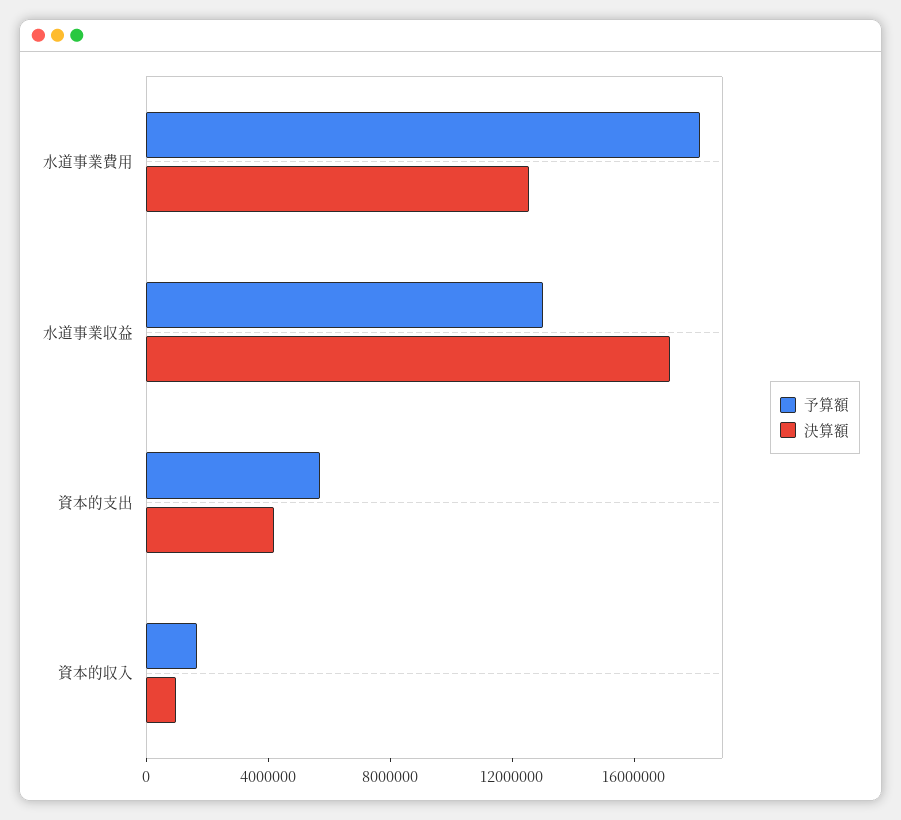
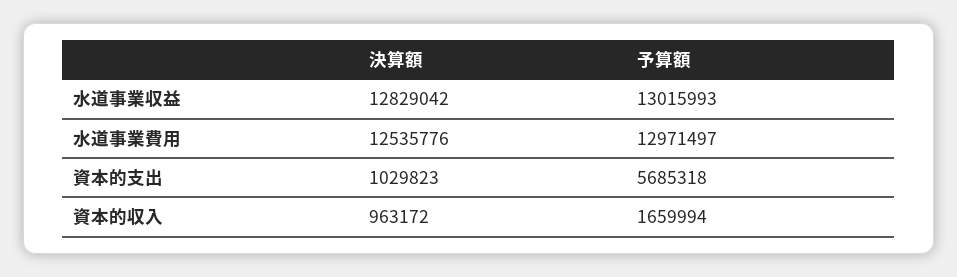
予算額, 水道事業費用: 18000000 -> 12971497
決算額, 水道事業収益: 17000000 -> 12829042
決算額, 資本的支出: 4000000 -> 1029823

